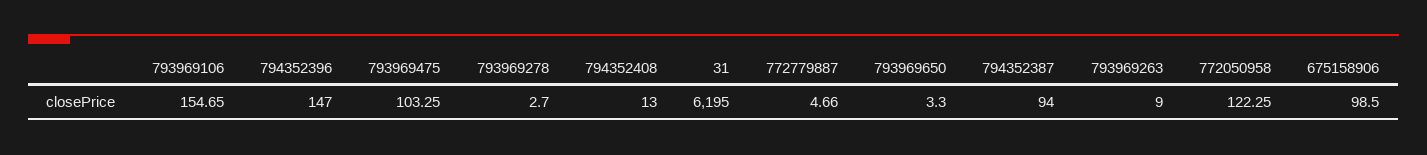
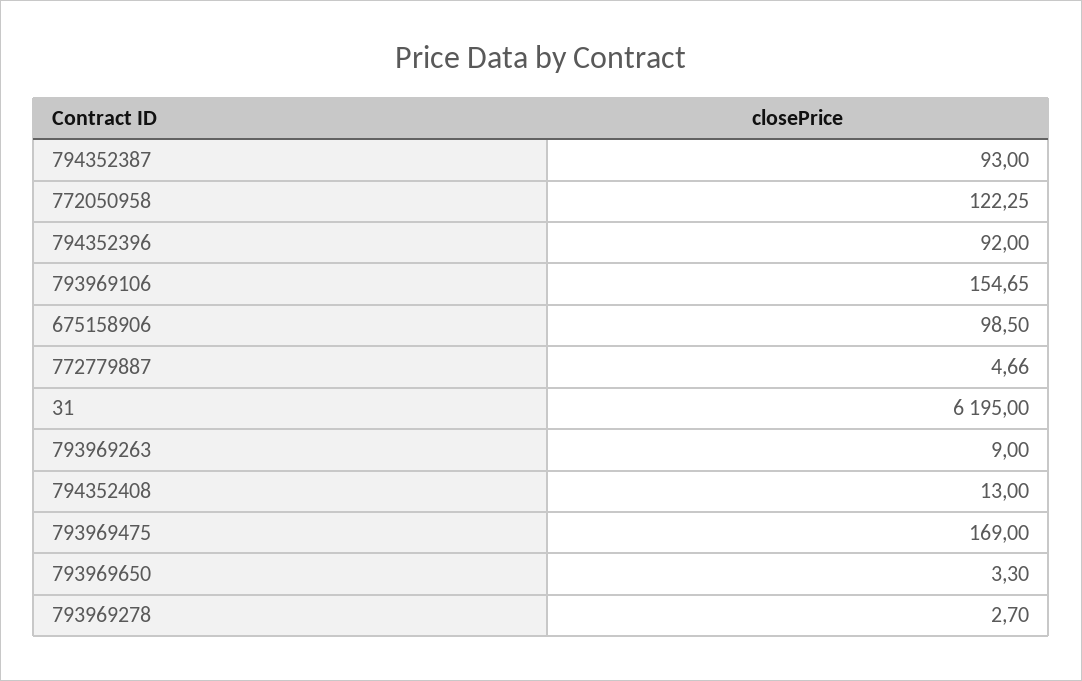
794352396: 147 -> 92
793969475: 103.25 -> 169
794352387: 94 -> 93

